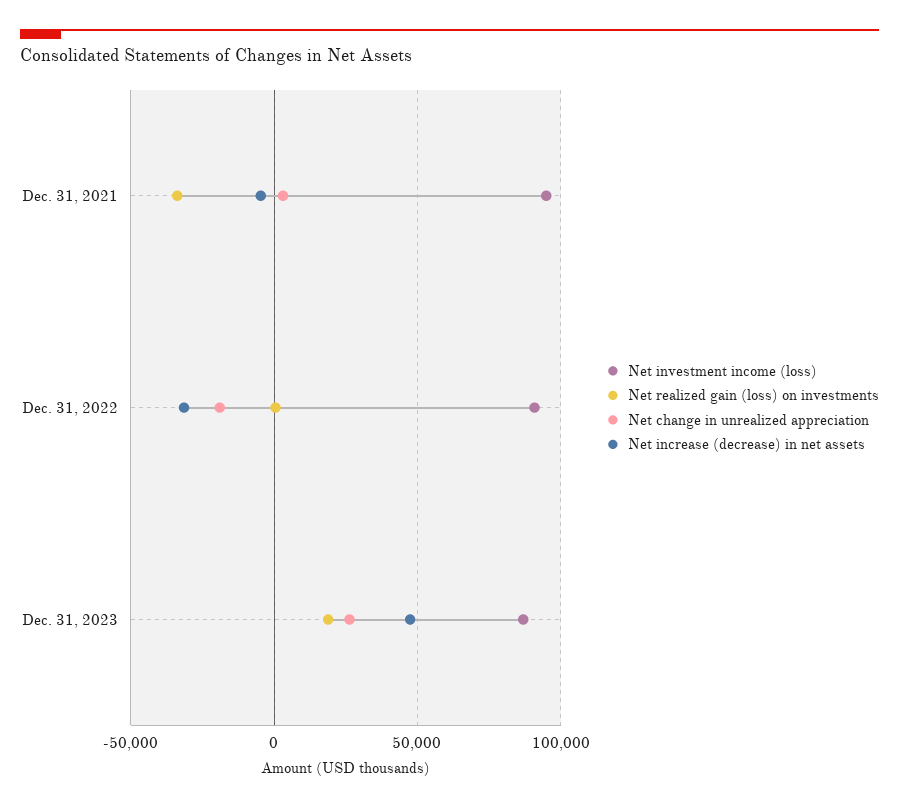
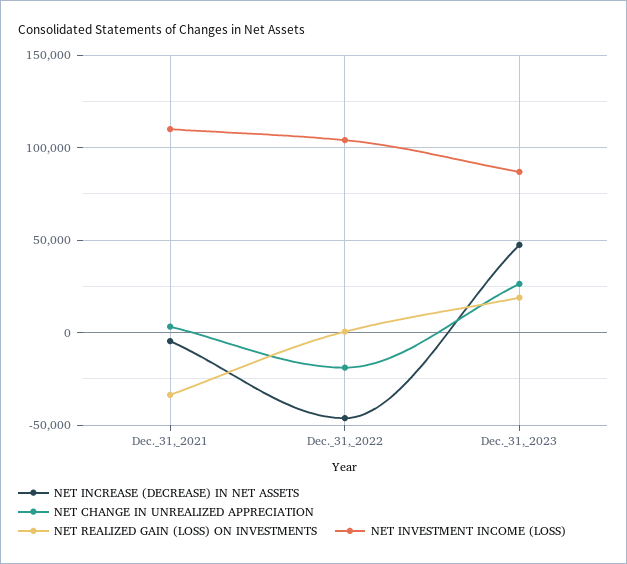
Net investment income (loss), Dec. 31, 2021: 95000 -> 110000
Net investment income (loss), Dec. 31, 2022: 90000 -> 105000
Net increase (decrease) in net assets, Dec. 31, 2022: -30000 -> -45000

